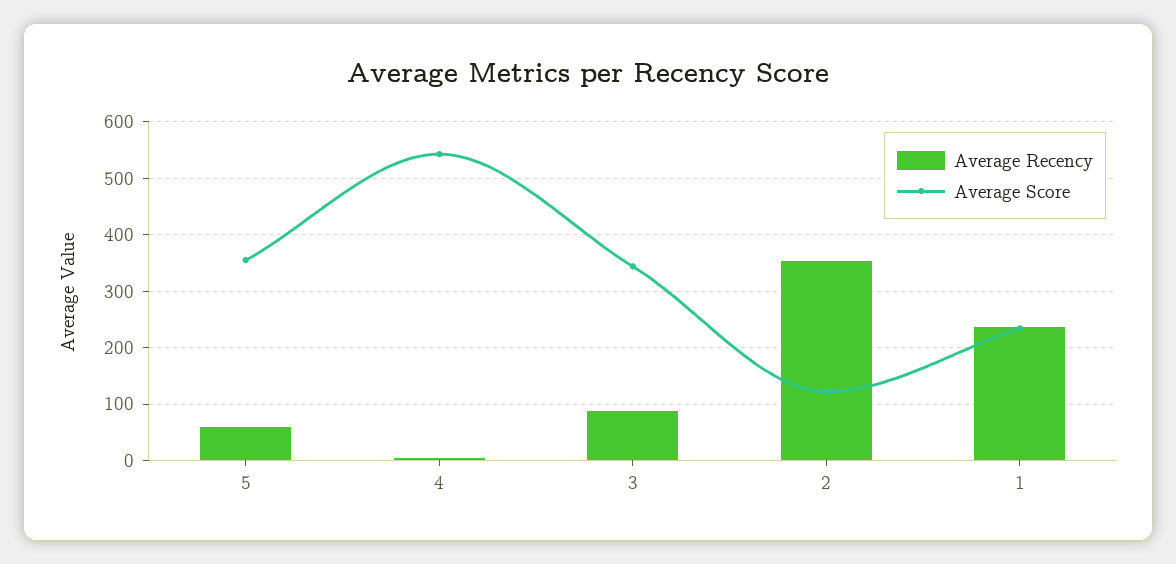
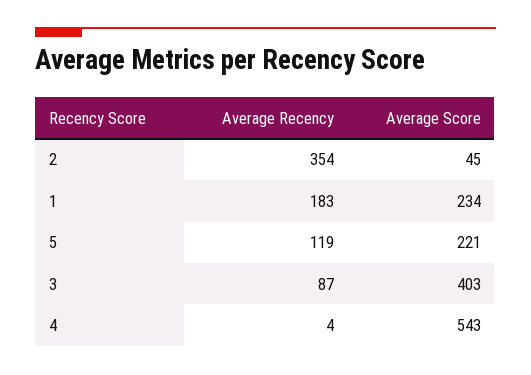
Average Recency, 5: 60 -> 119
Average Score, 5: 360 -> 221
Average Score, 3: 340 -> 403
Average Score, 2: 120 -> 45
Average Recency, 1: 240 -> 183

